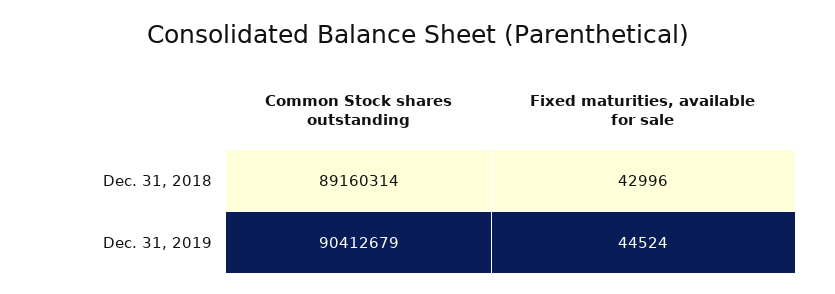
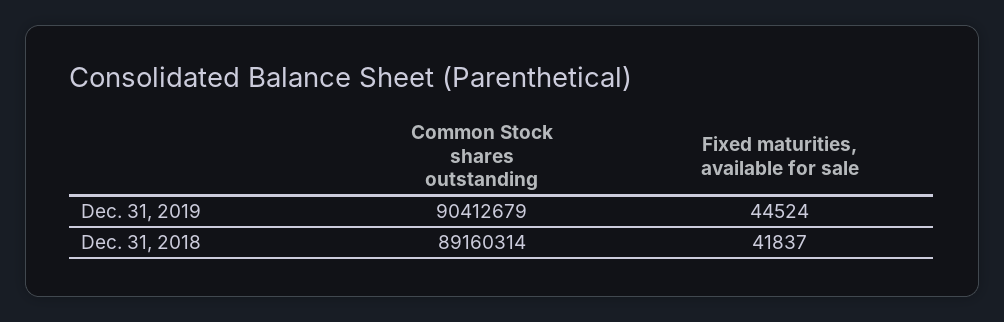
Fixed maturities, available for sale, Dec. 31, 2018: 42996 -> 41837

